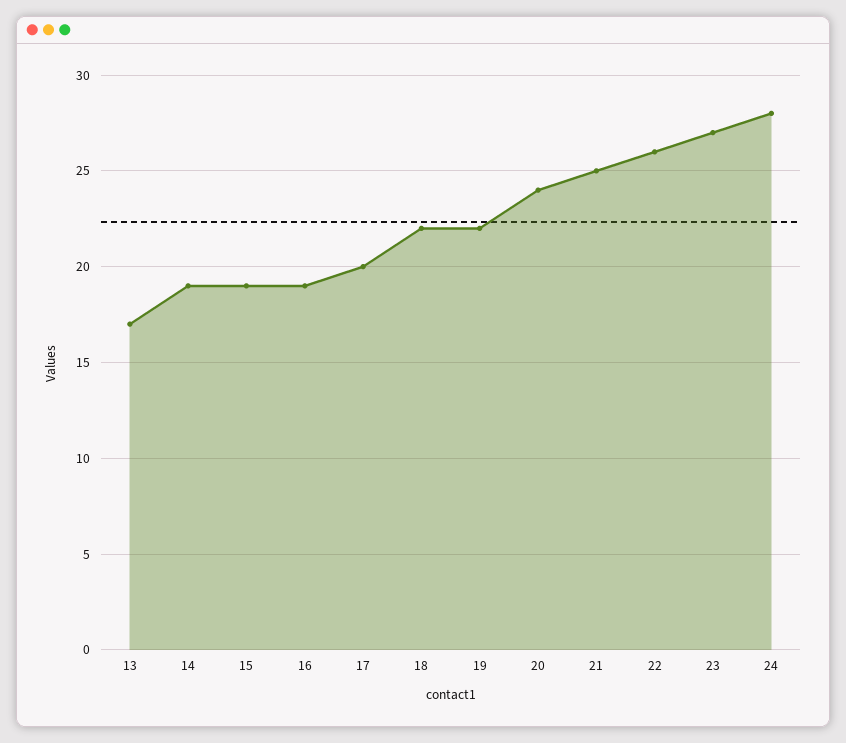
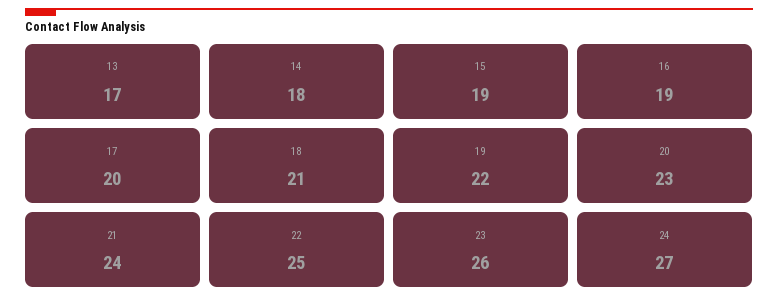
14: 19 -> 18
18: 22 -> 21
20: 24 -> 23
21: 25 -> 24
22: 26 -> 25
23: 27 -> 26
24: 28 -> 27

